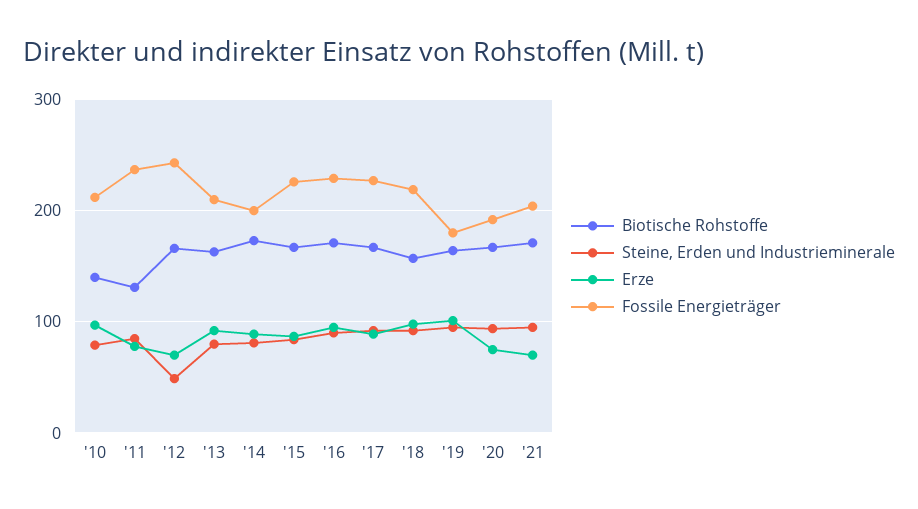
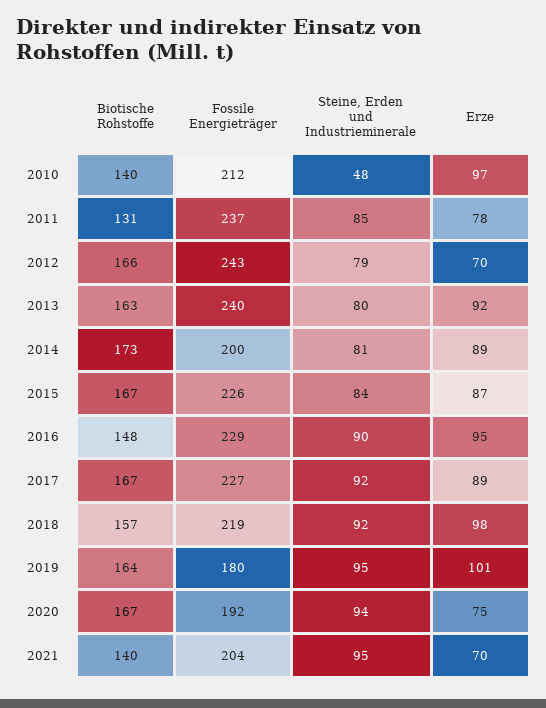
Steine, Erden und Industrieminerale, '10: 80 -> 48
Steine, Erden und Industrieminerale, '12: 50 -> 79
Fossile Energieträger, '13: 210 -> 240
Biotische Rohstoffe, '16: 170 -> 148
Biotische Rohstoffe, '21: 170 -> 140

